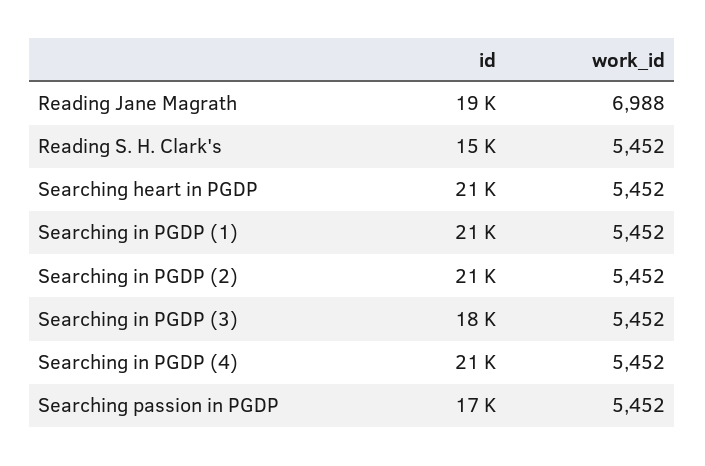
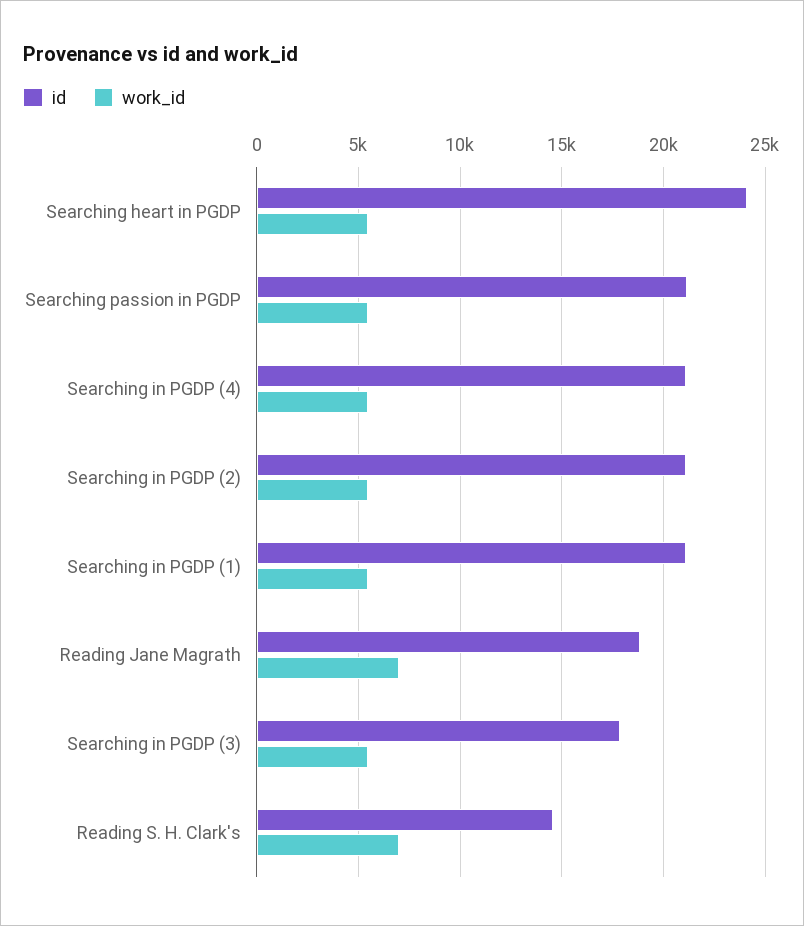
work_id, Reading S. H. Clark's: 5452 -> 7000
id, Searching heart in PGDP: 21000 -> 24000
id, Searching passion in PGDP: 17000 -> 21000

